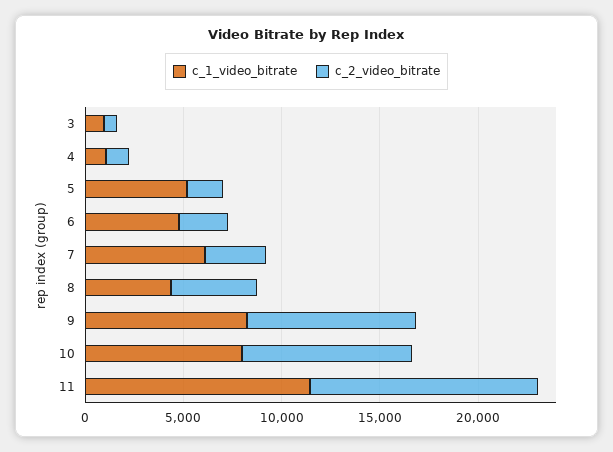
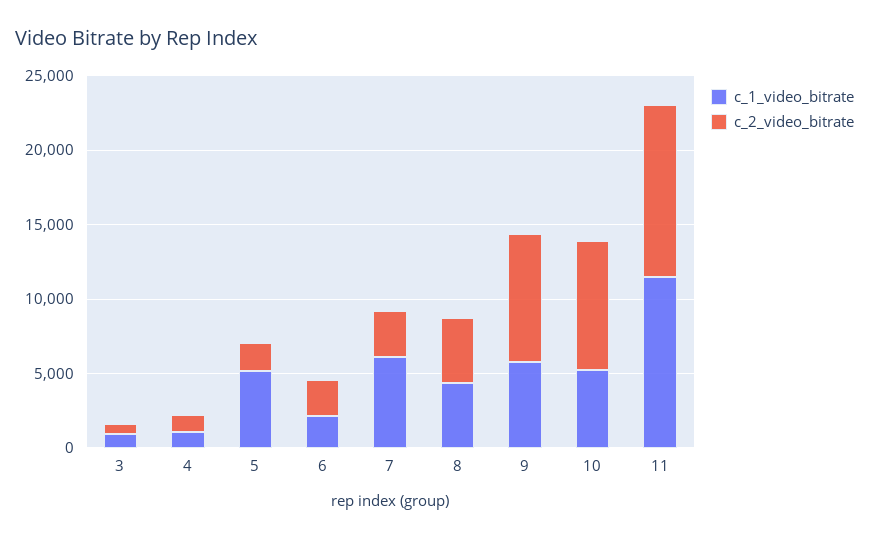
c_1_video_bitrate, 6: 5000 -> 2000
c_1_video_bitrate, 9: 8000 -> 6000
c_1_video_bitrate, 10: 8000 -> 5000

